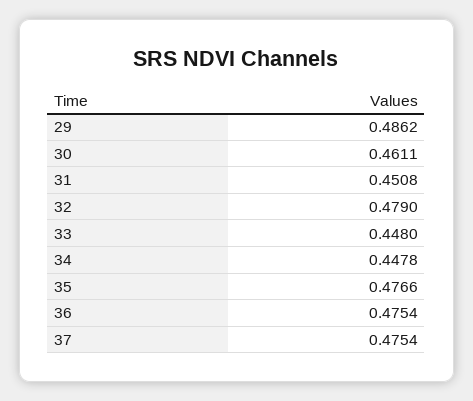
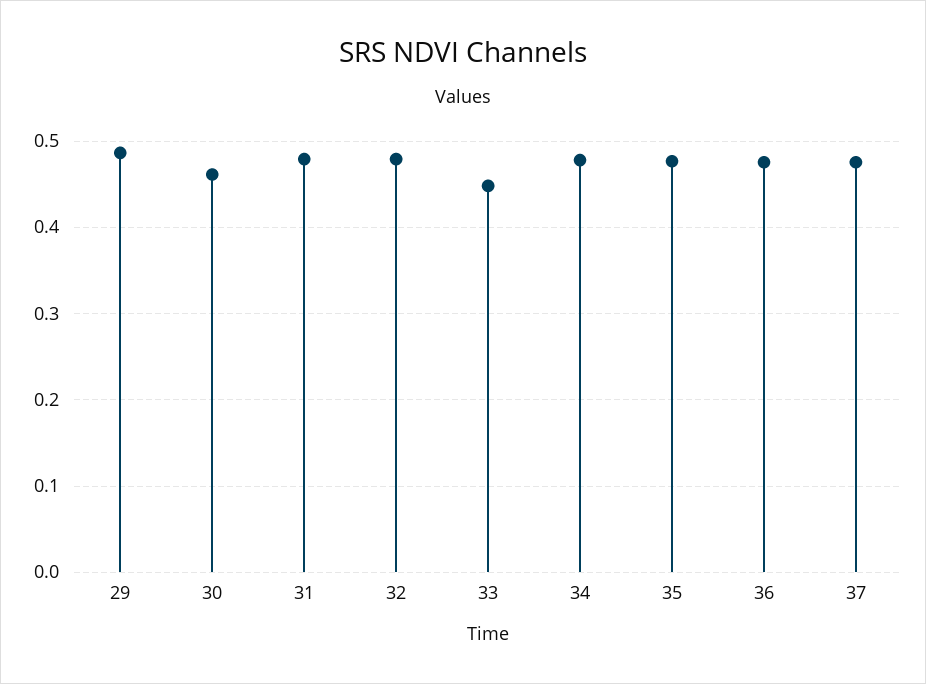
31: 0.4508 -> 0.48
34: 0.4478 -> 0.48

